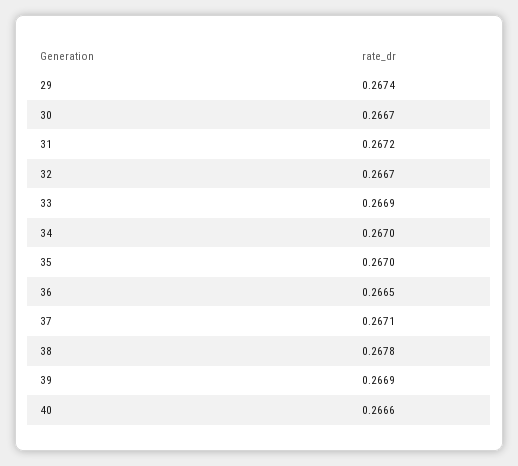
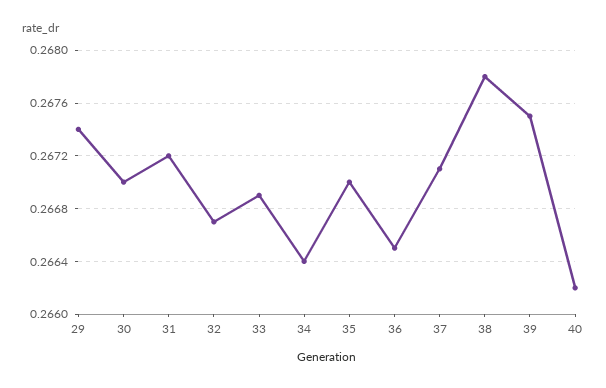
30: 0.2667 -> 0.267
34: 0.267 -> 0.2664
39: 0.2669 -> 0.2675
40: 0.2666 -> 0.2662

